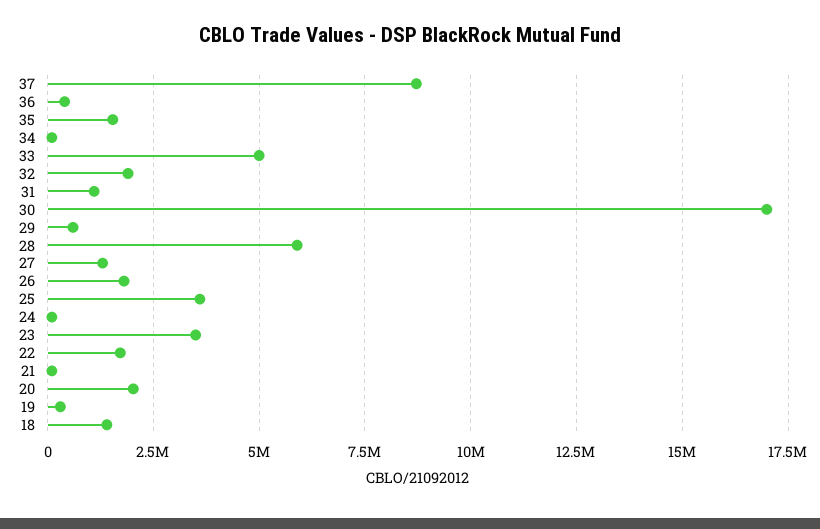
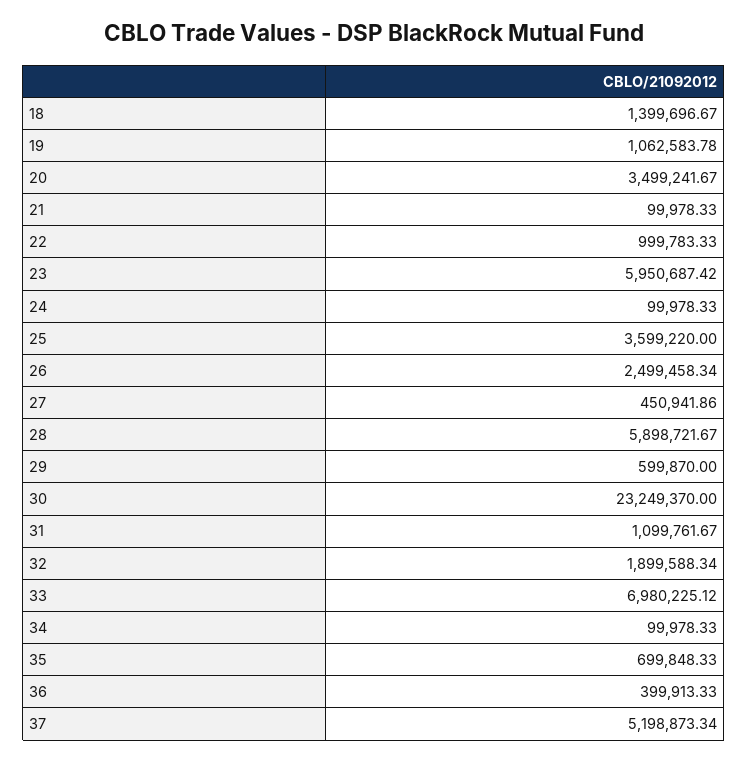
37: 8750000 -> 5198873.34
35: 1500000 -> 699848.33
33: 5000000 -> 6980225.12
30: 17000000 -> 23249370
27: 1250000 -> 450941.86
26: 1750000 -> 2499458.34
23: 3500000 -> 5950687.42
22: 1750000 -> 999783.33
20: 2000000 -> 3499241.67
19: 250000 -> 1062583.78

